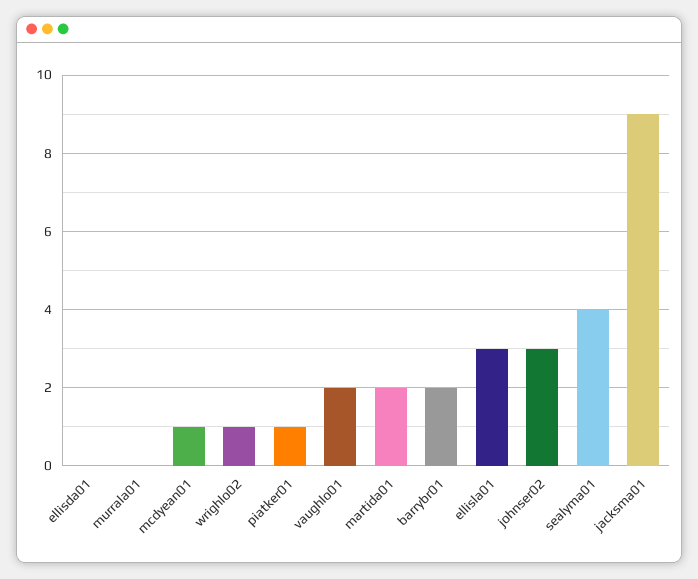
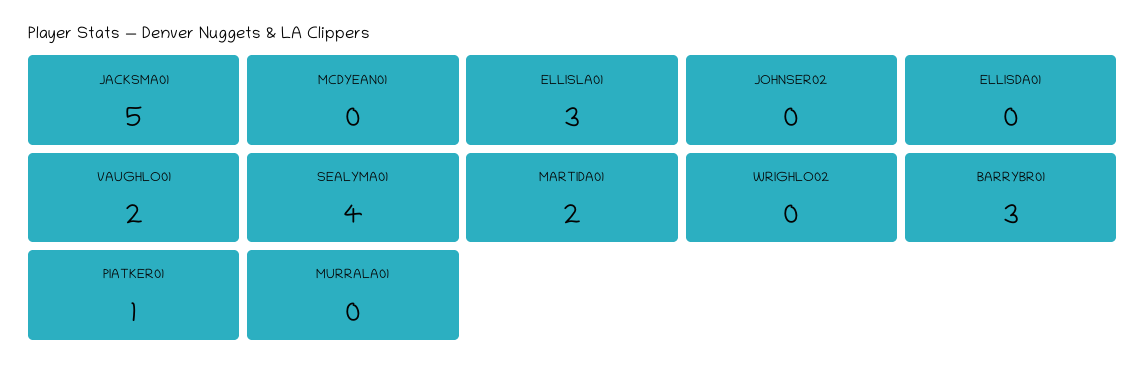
mcdyean01: 1 -> 0
wrighlo02: 1 -> 0
barrybr01: 2 -> 3
johnser02: 3 -> 0
jacksma01: 9 -> 5

